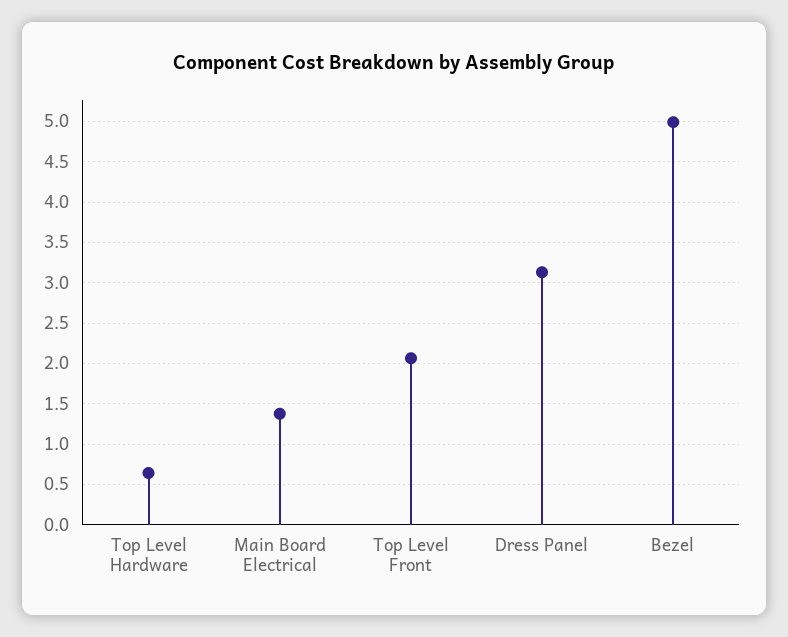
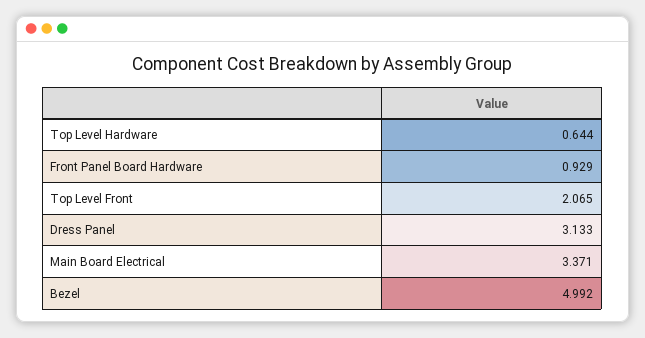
Main Board Electrical: 1.4 -> 3.371
Front Panel Board Hardware: none -> 0.929

